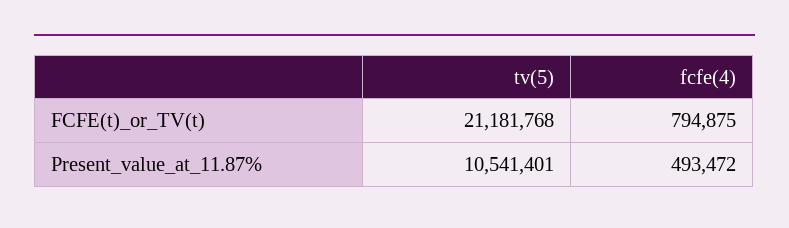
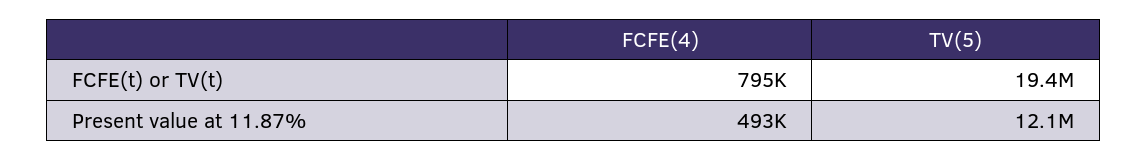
tv(5), FCFE(t)_or_TV(t): 21181768 -> 19400000
tv(5), Present_value_at_11.87%: 10541401 -> 12100000

